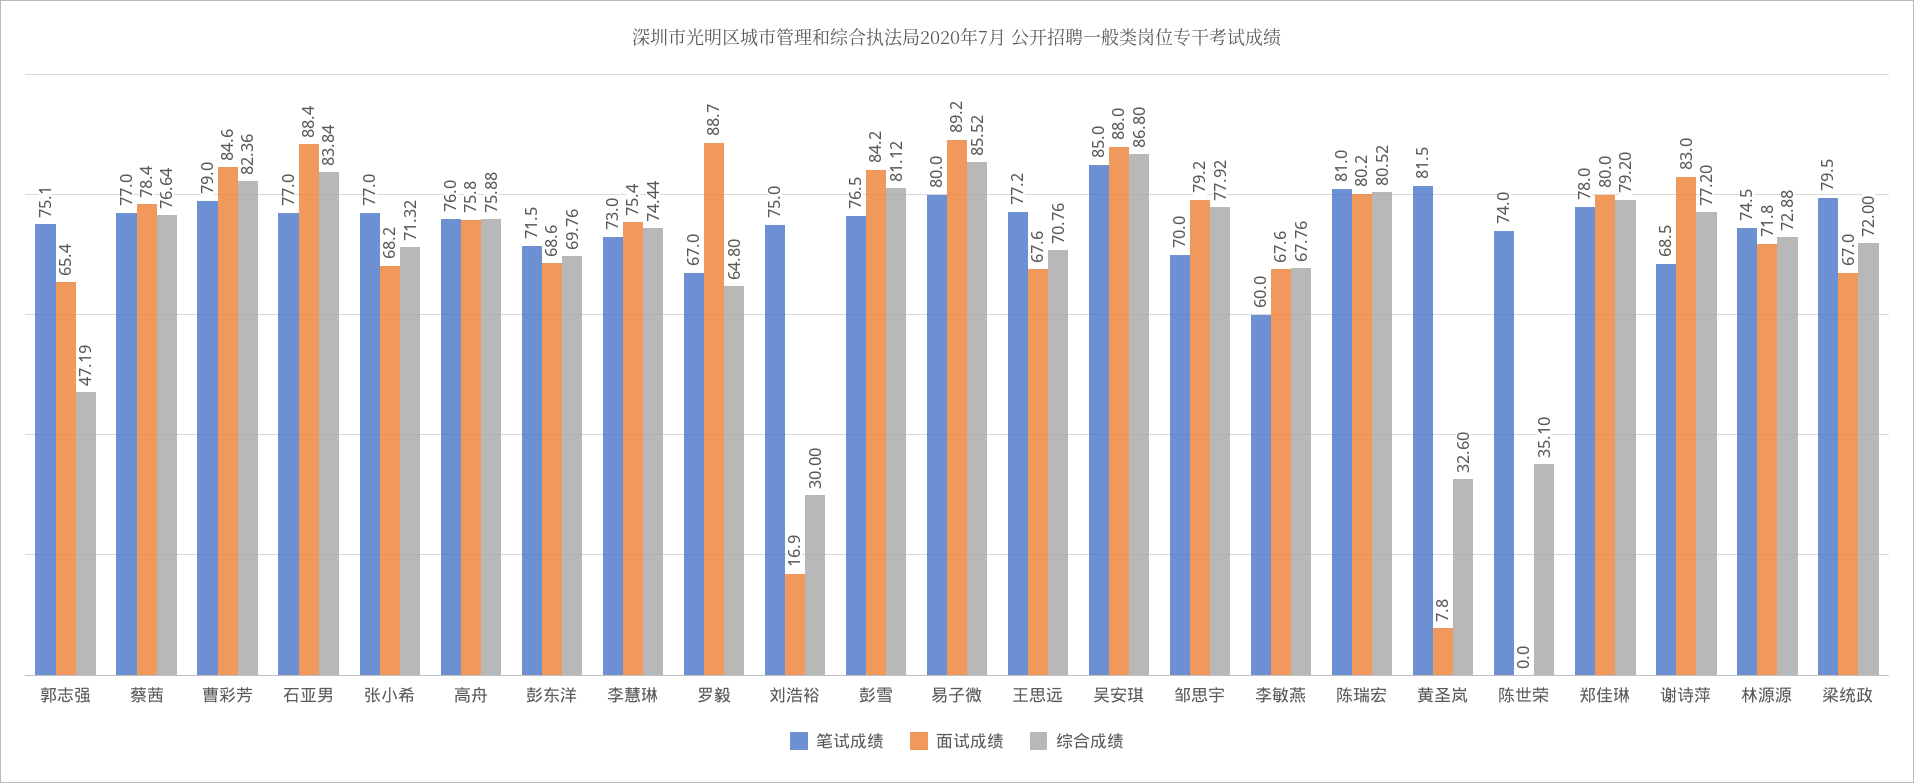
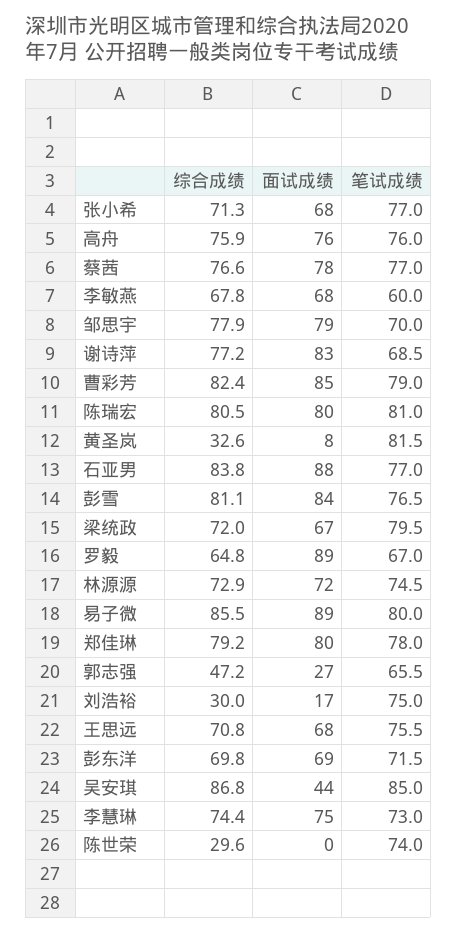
笔试成绩, 郭志强: 75.1 -> 65.5
面试成绩, 郭志强: 65.4 -> 27
笔试成绩, 王思远: 77.2 -> 75.5
面试成绩, 吴安琪: 88 -> 44
综合成绩, 陈世荣: 35.1 -> 29.6

